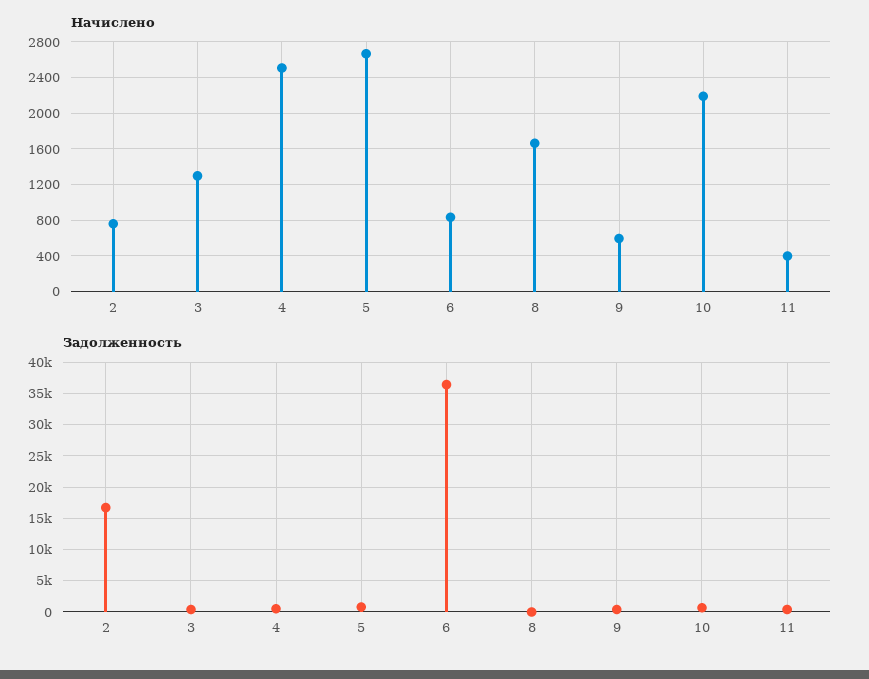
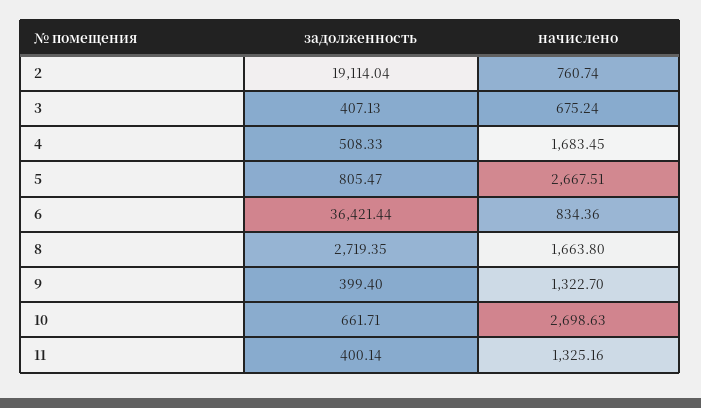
Начислено, 3: 1300 -> 675.24
Начислено, 4: 2500 -> 1683.45
Начислено, 9: 600 -> 1322.7
Начислено, 10: 2200 -> 2698.63
Начислено, 11: 400 -> 1325.16
Задолженность, 2: 17000 -> 19114.04
Задолженность, 8: 0 -> 2719.35

